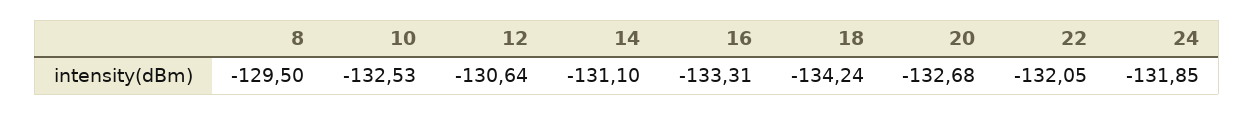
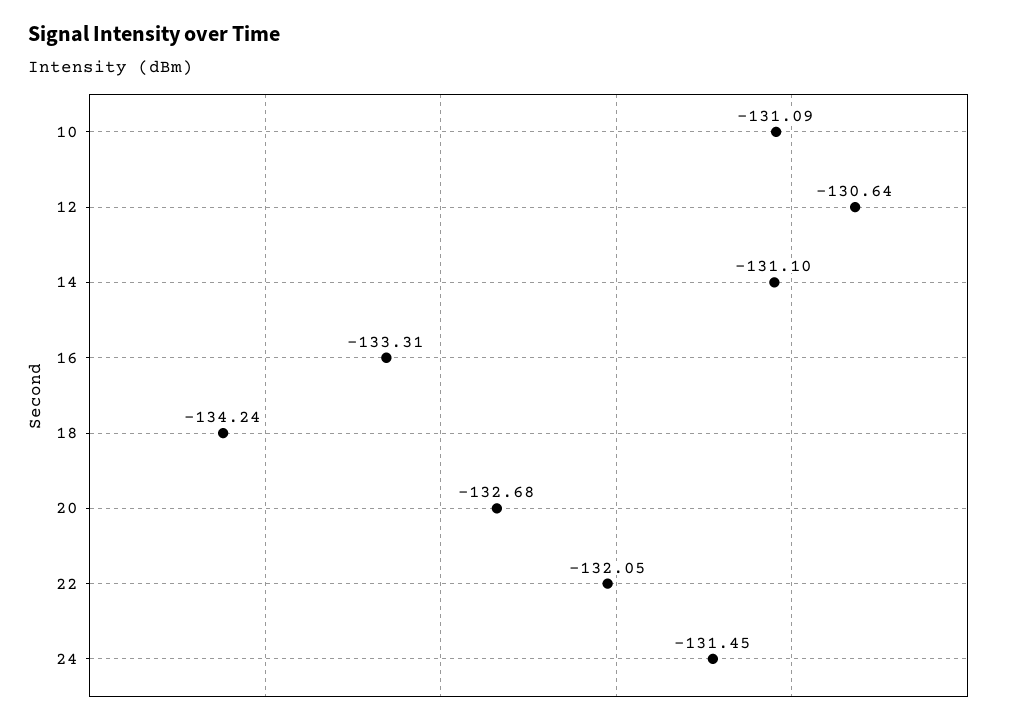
8: -129.5 -> none
10: -132.53 -> -131.09
24: -131.85 -> -131.45

